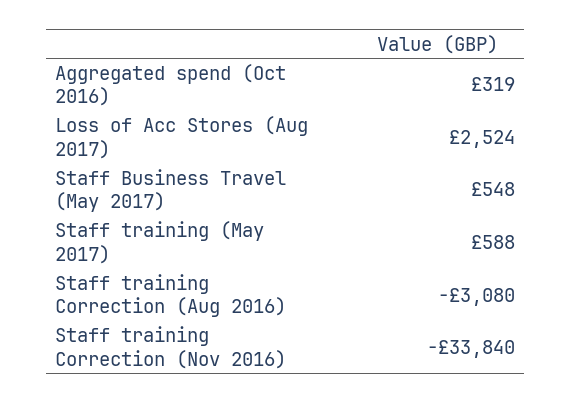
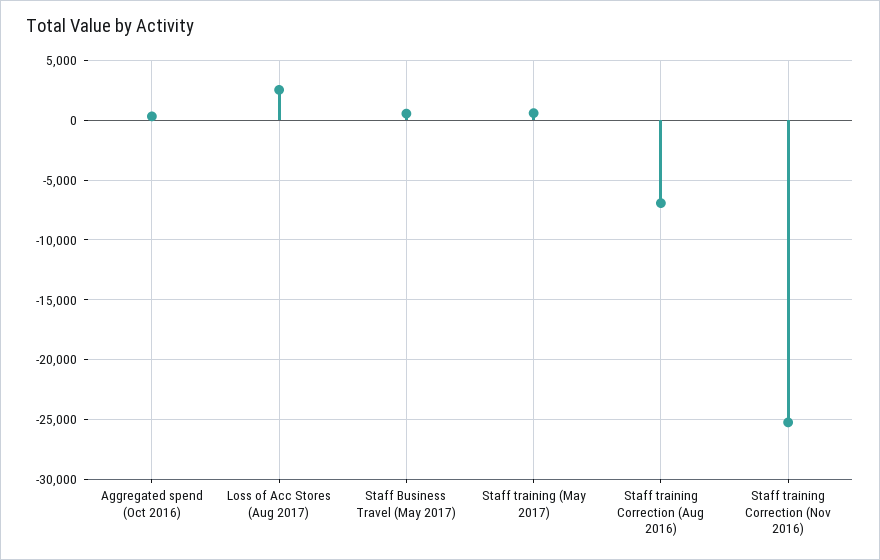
Staff training Correction (Aug 2016): -3080 -> -7000
Staff training Correction (Nov 2016): -33840 -> -25000

